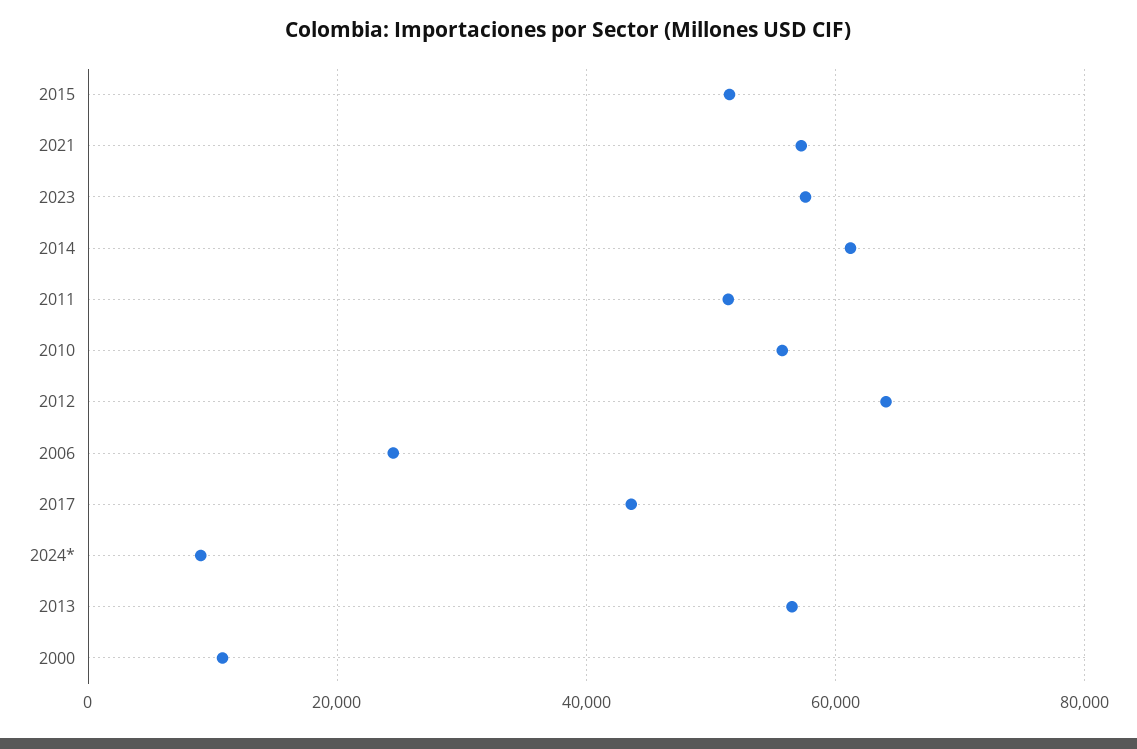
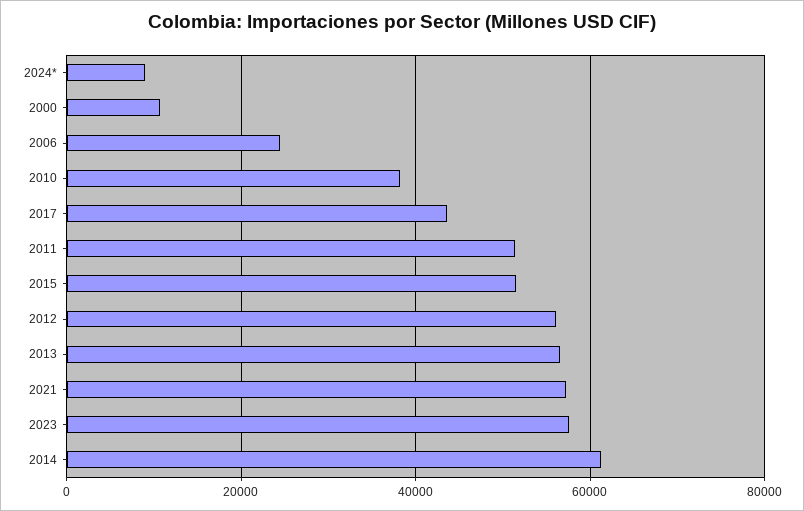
2010: 56000 -> 38000
2012: 64000 -> 56000

